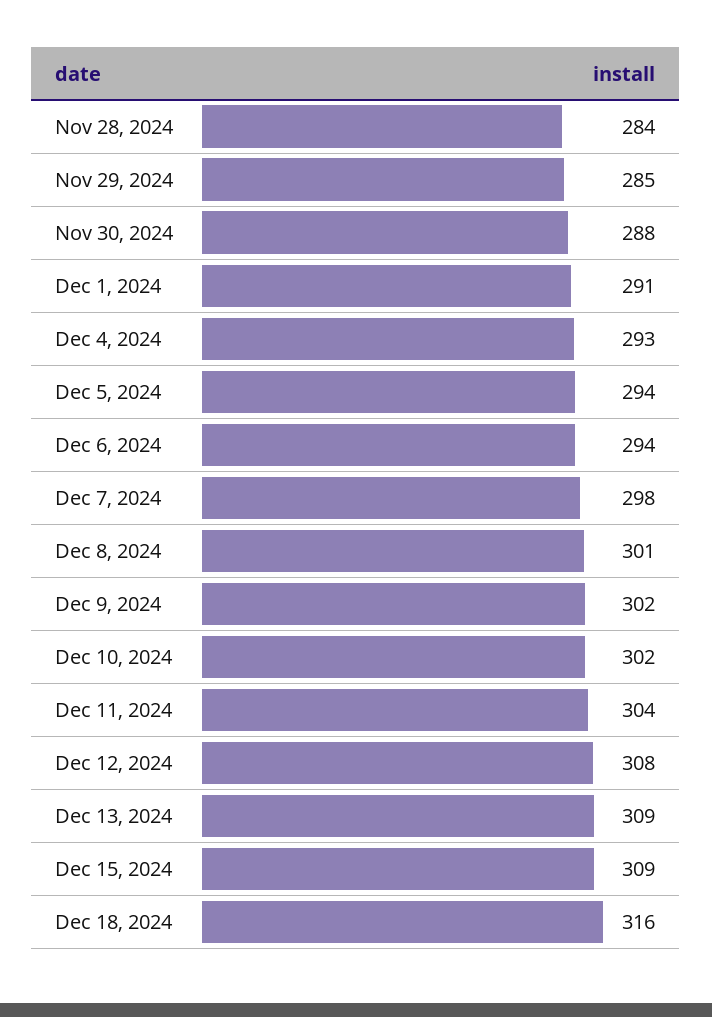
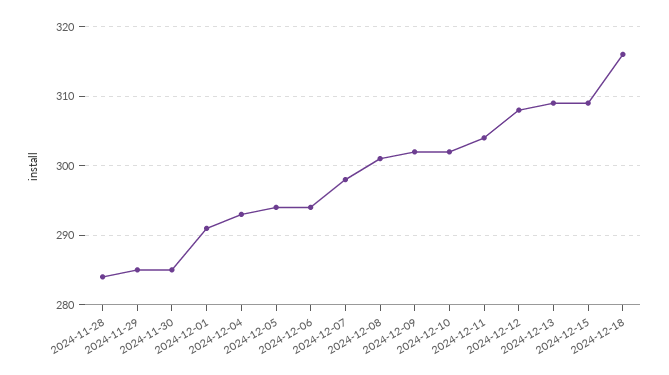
Nov 30, 2024: 288 -> 285

